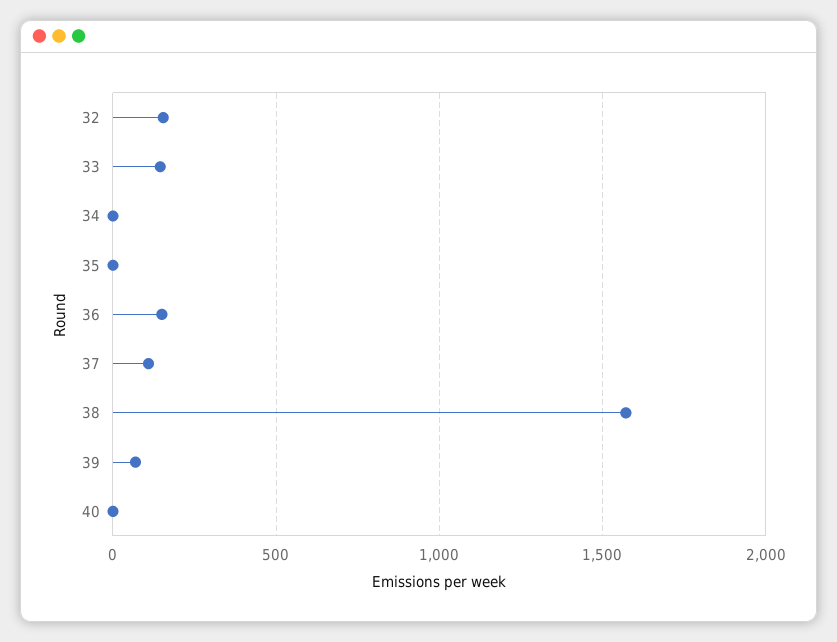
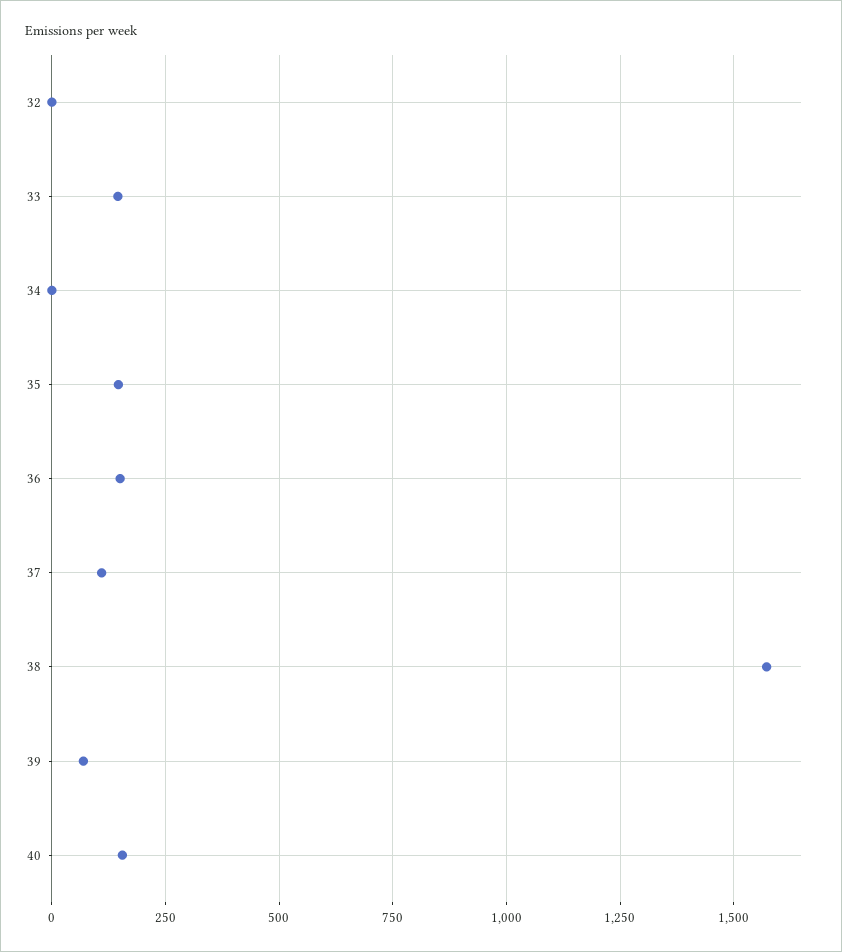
32: 150 -> 0
35: 0 -> 150
40: 0 -> 150

